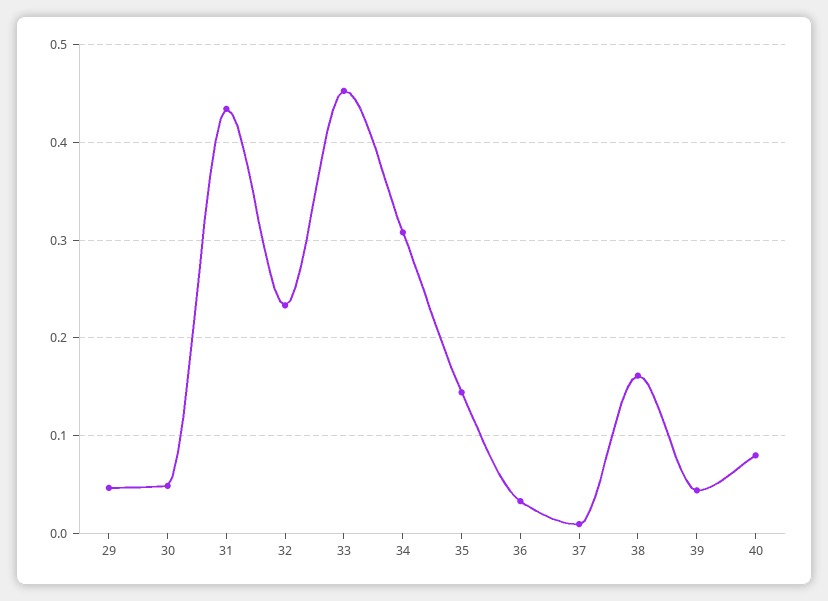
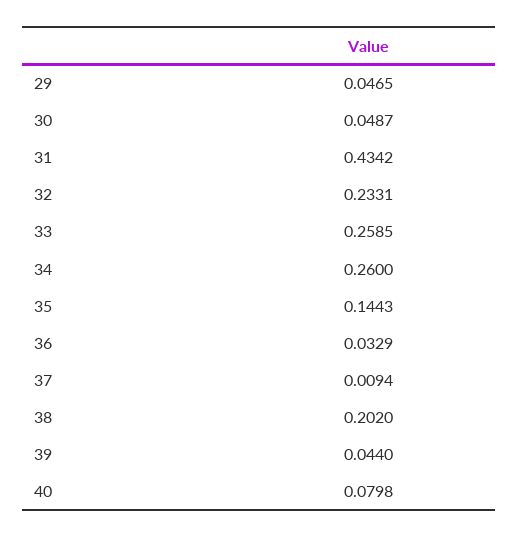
33: 0.45 -> 0.2585
34: 0.31 -> 0.26
38: 0.16 -> 0.202

